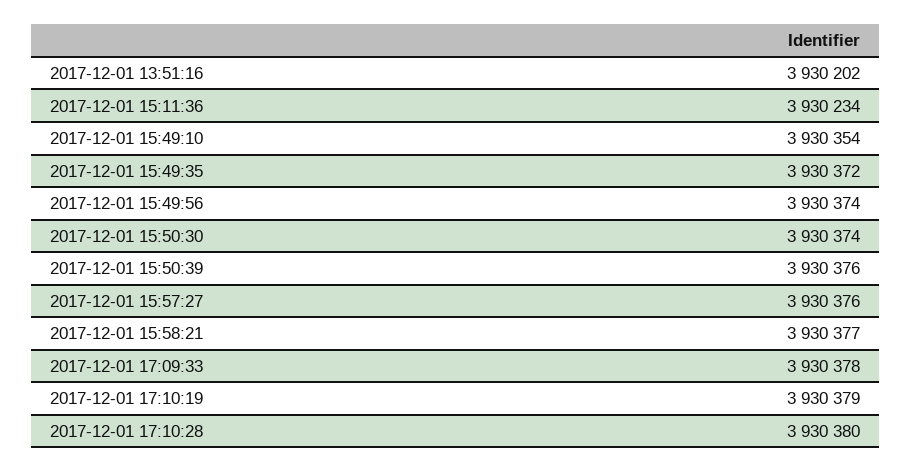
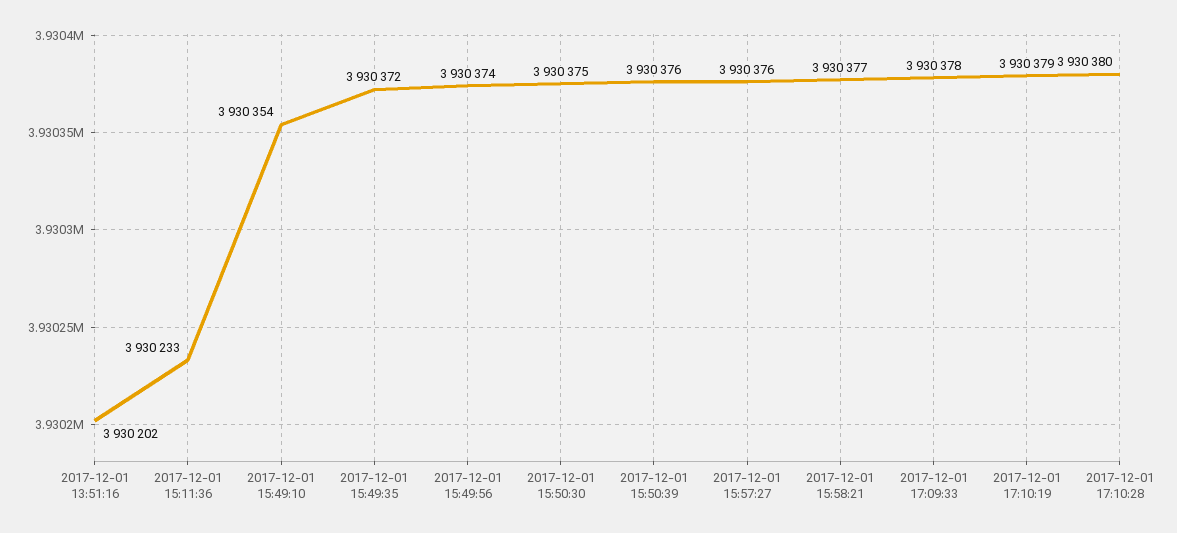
2017-12-01 15:11:36: 3930234 -> 3930233
2017-12-01 15:50:30: 3930374 -> 3930375

